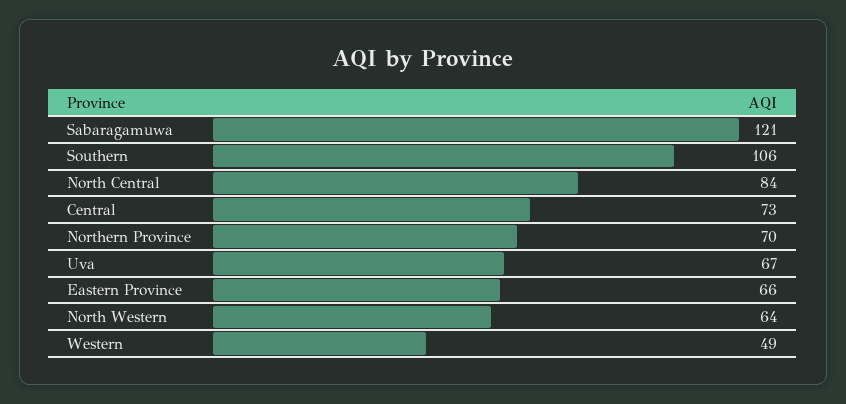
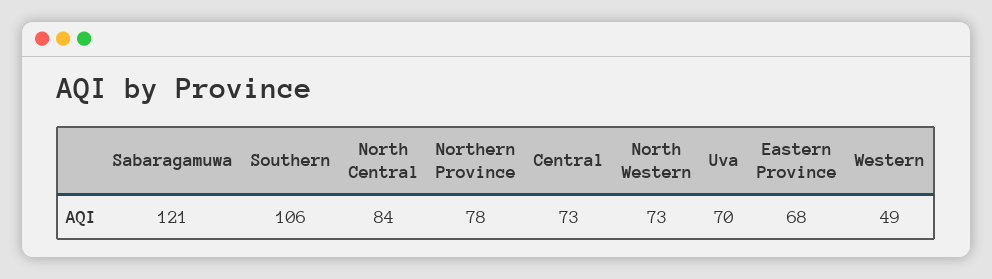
Northern Province: 70 -> 78
Uva: 67 -> 70
Eastern Province: 66 -> 68
North Western: 64 -> 73

